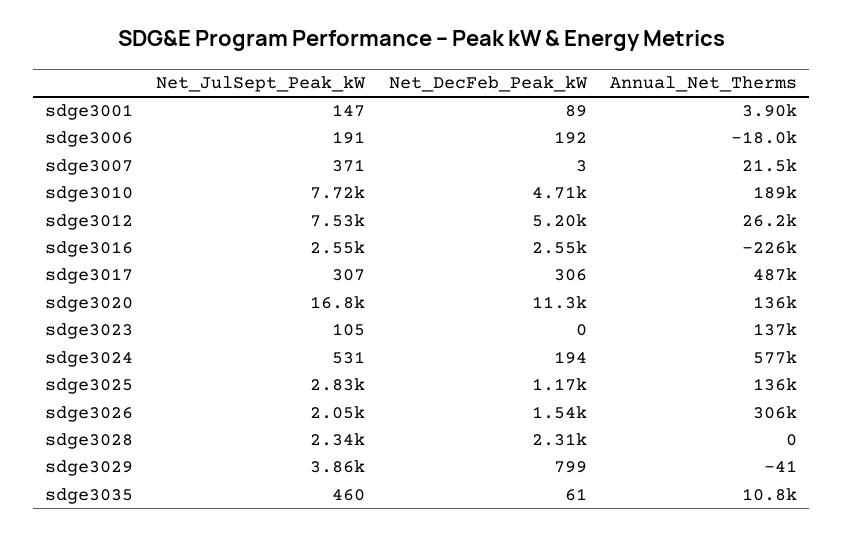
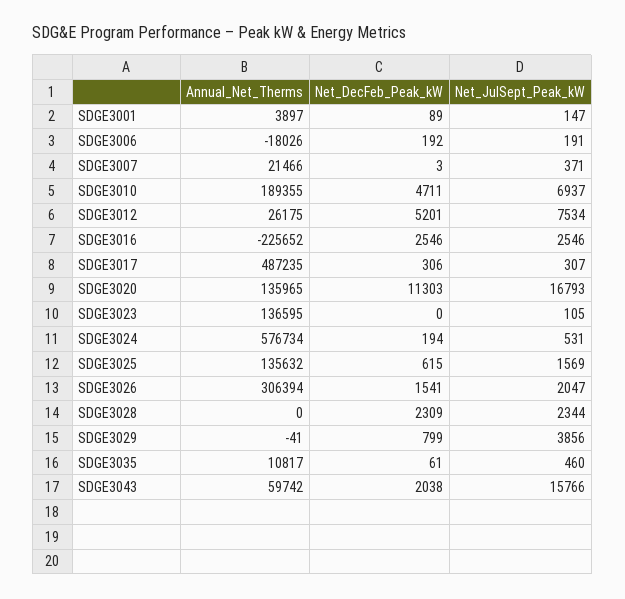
Net_JulSept_Peak_kW, sdge3010: 7720 -> 6937
Net_JulSept_Peak_kW, sdge3025: 2830 -> 1569
Net_DecFeb_Peak_kW, sdge3025: 1170 -> 615
Annual_Net_Therms, SDGE3043: none -> 59742
Net_DecFeb_Peak_kW, SDGE3043: none -> 2038
Net_JulSept_Peak_kW, SDGE3043: none -> 15766

